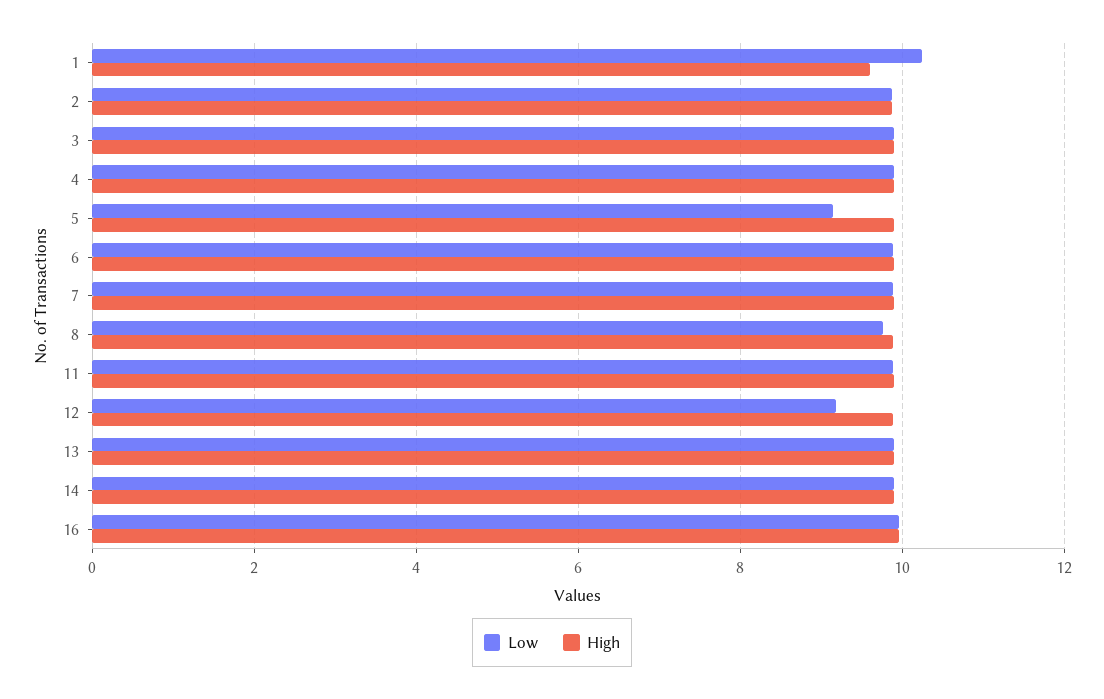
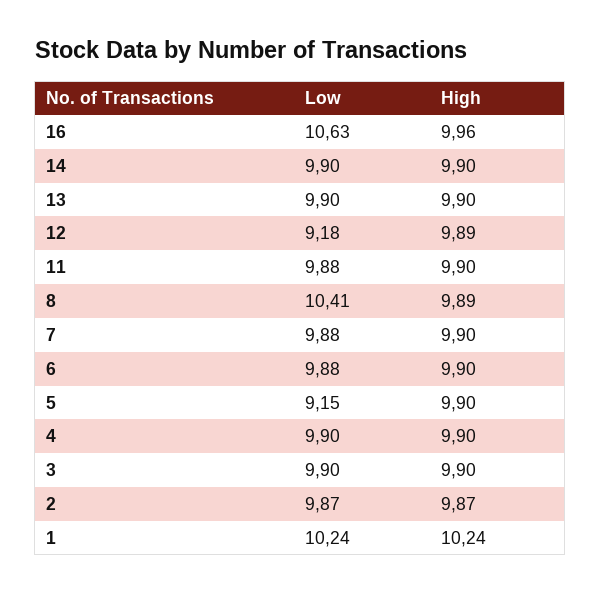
High, 1: 9.6 -> 10.24
Low, 8: 9.8 -> 10.41
Low, 16: 10 -> 10.63

